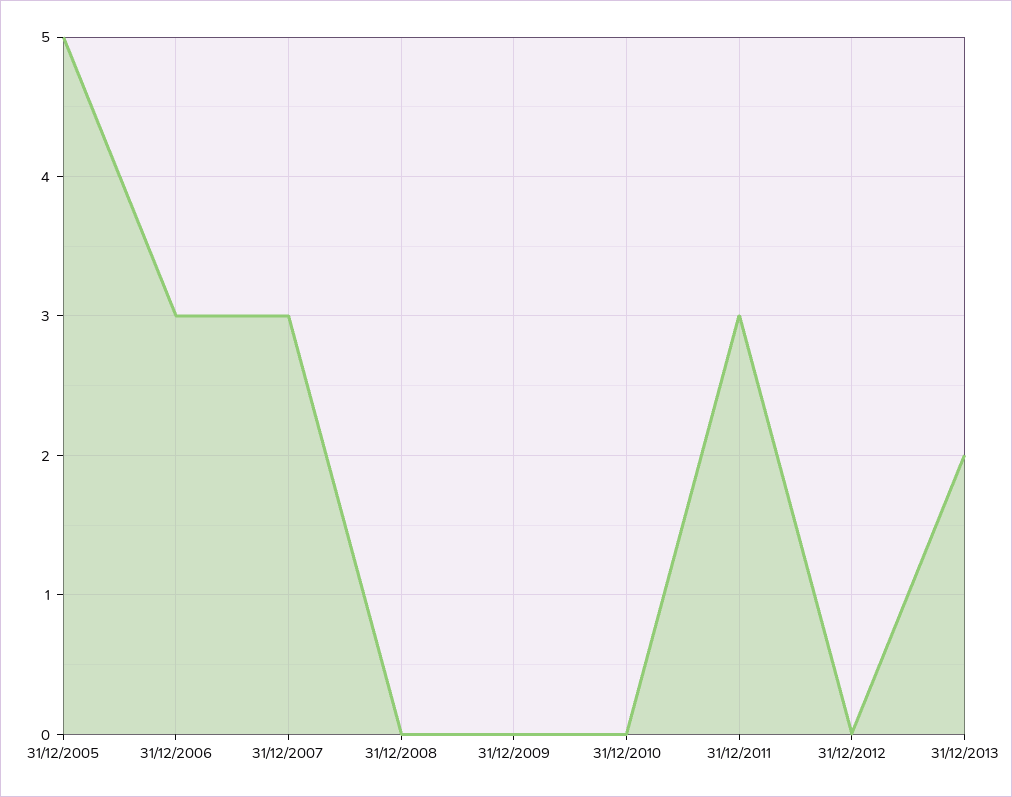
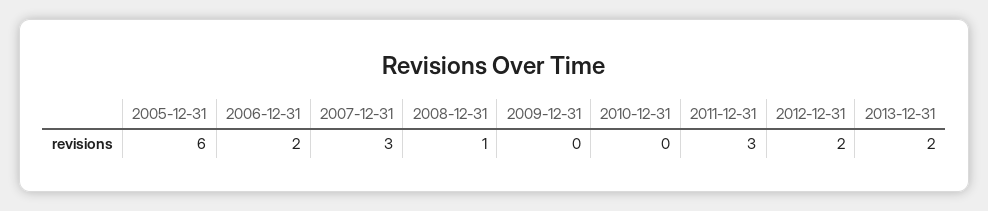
31/12/2005: 5 -> 6
31/12/2006: 3 -> 2
31/12/2008: 0 -> 1
31/12/2012: 0 -> 2

